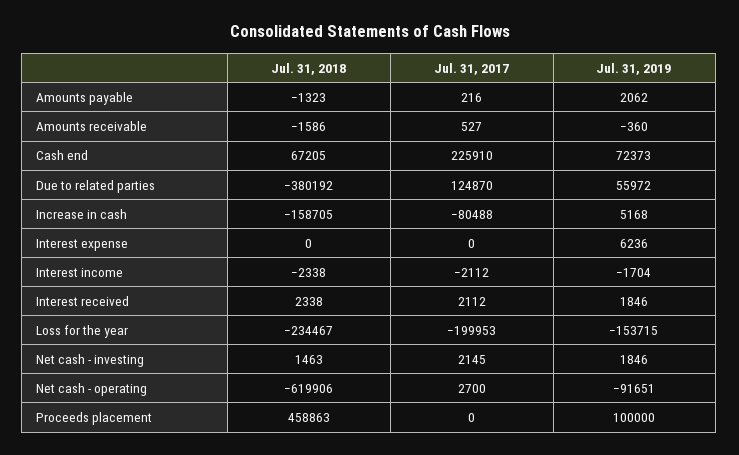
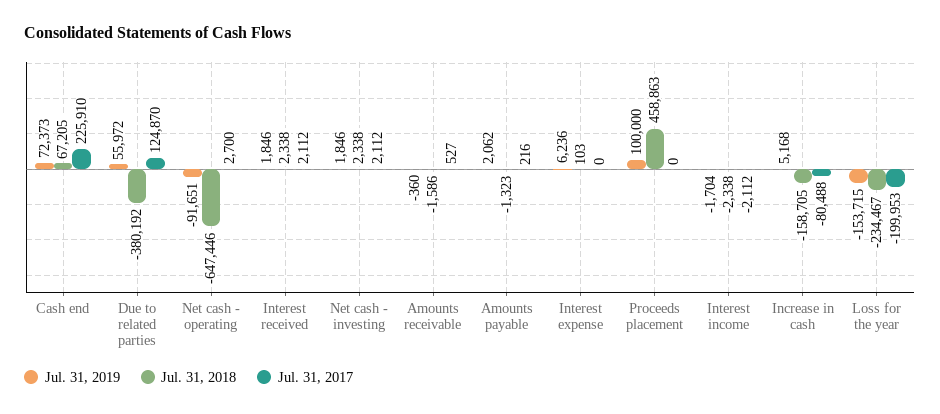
Jul. 31, 2018, Interest expense: 0 -> 103
Jul. 31, 2018, Net cash - investing: 1463 -> 2338
Jul. 31, 2017, Net cash - investing: 2145 -> 2112
Jul. 31, 2018, Net cash - operating: -619906 -> -647446

